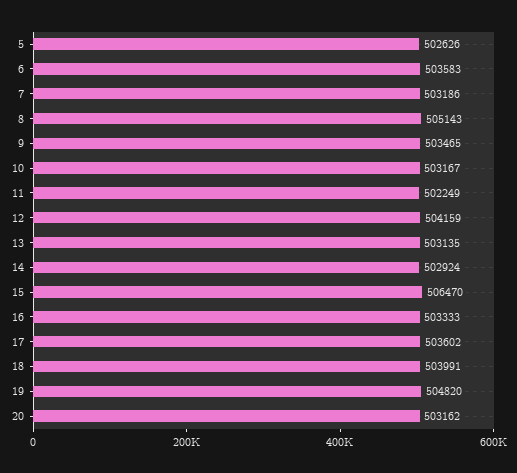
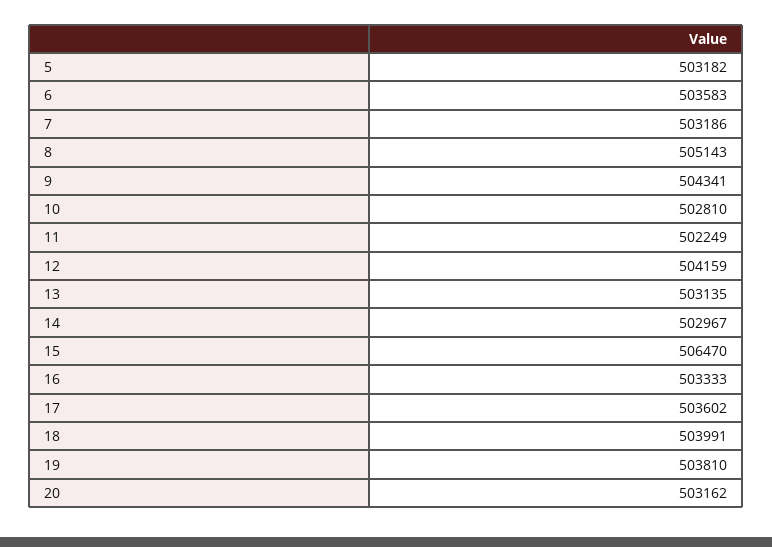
5: 502626 -> 503182
9: 503465 -> 504341
10: 503167 -> 502810
14: 502924 -> 502967
19: 504820 -> 503810

